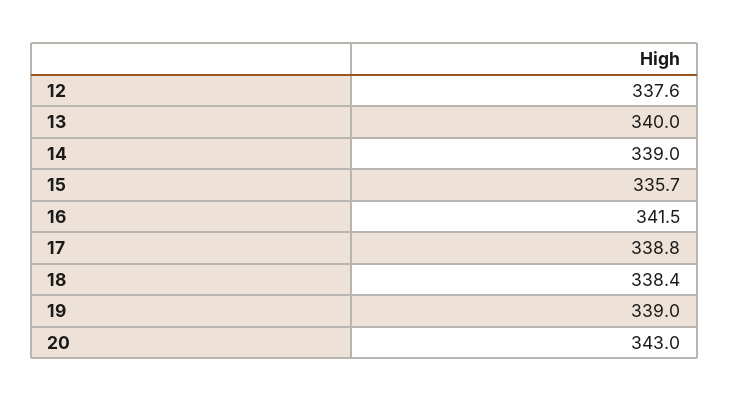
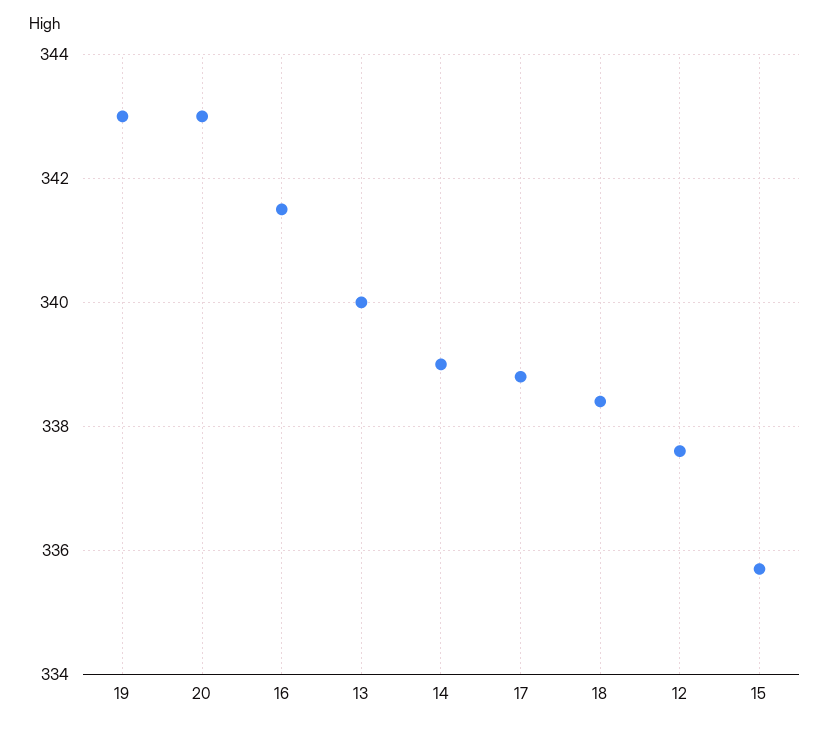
19: 339 -> 343

